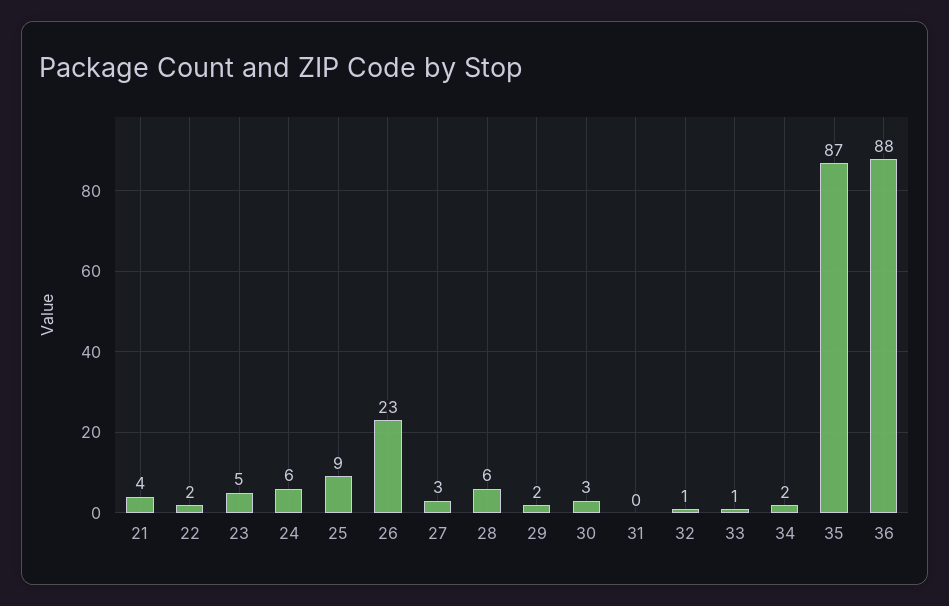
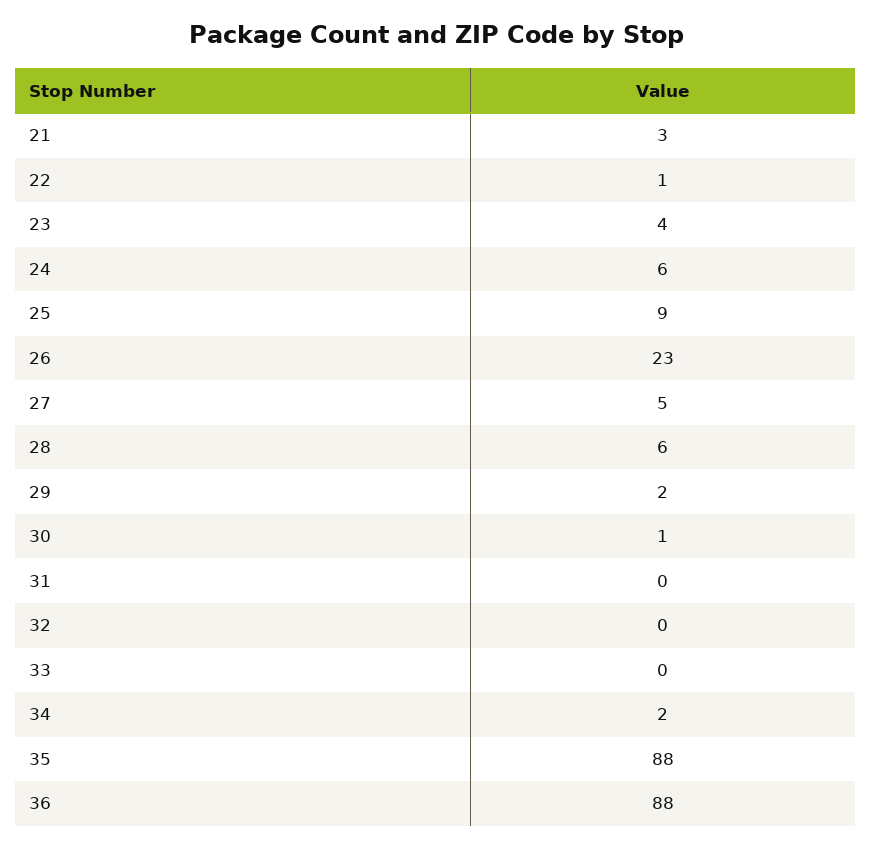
21: 4 -> 3
22: 2 -> 1
23: 5 -> 4
27: 3 -> 5
30: 3 -> 1
32: 1 -> 0
33: 1 -> 0
35: 87 -> 88

